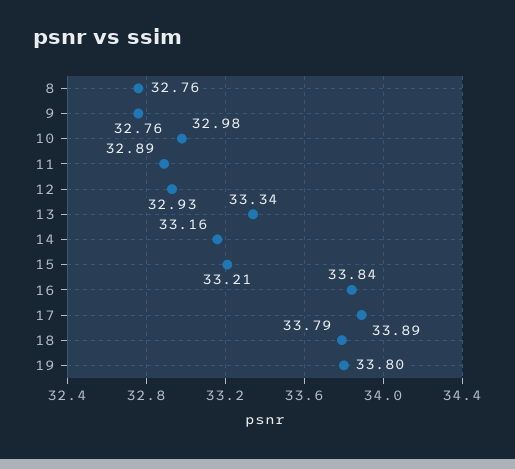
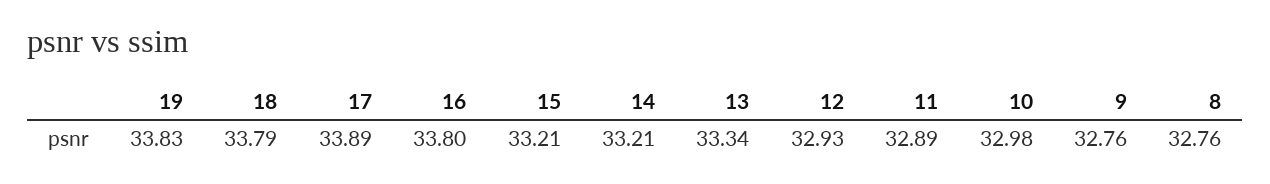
14: 33.16 -> 33.21
16: 33.84 -> 33.8
19: 33.8 -> 33.83

